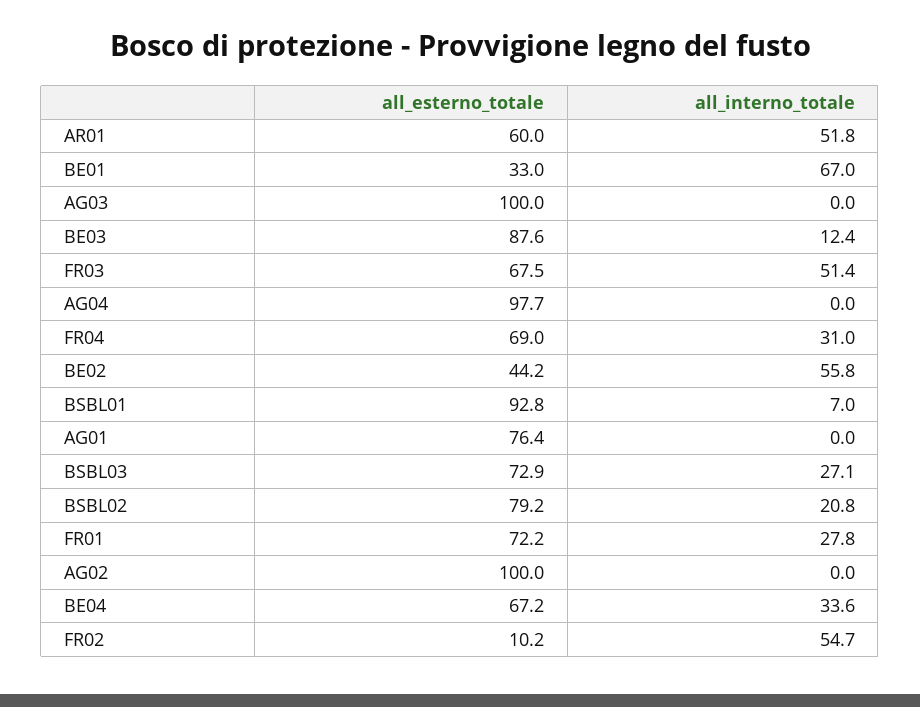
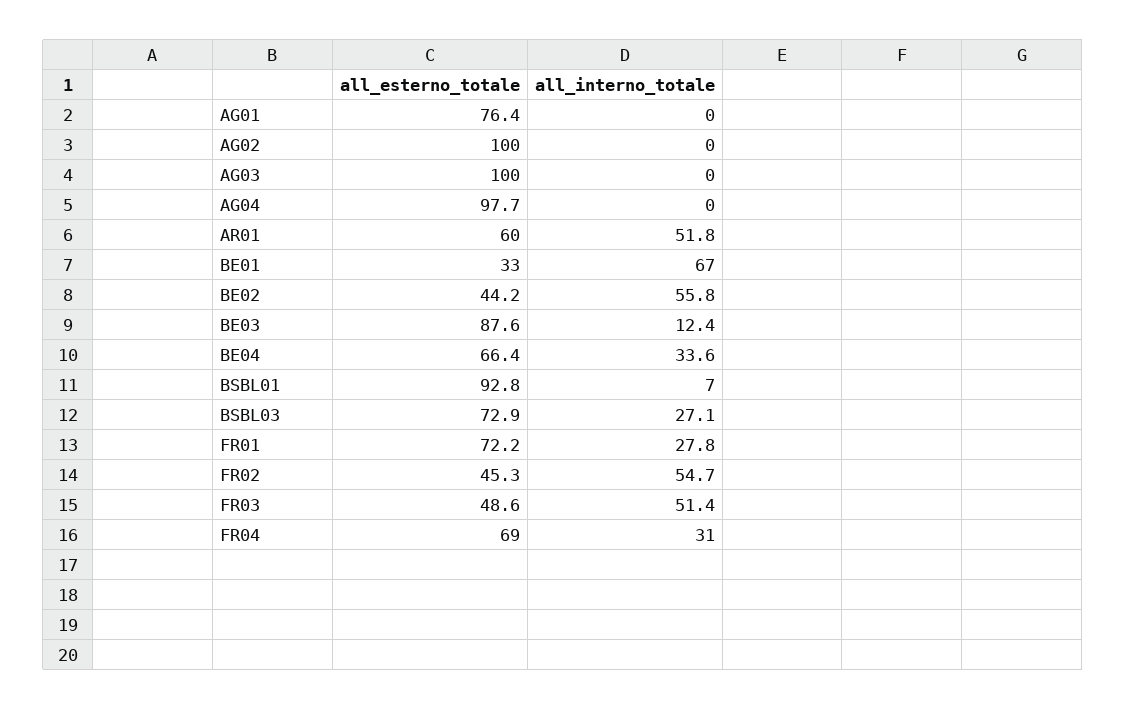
all_esterno_totale, FR03: 67.5 -> 48.6
all_esterno_totale, BSBL02: 79.2 -> none
all_interno_totale, BSBL02: 20.8 -> none
all_esterno_totale, BE04: 67.2 -> 66.4
all_esterno_totale, FR02: 10.2 -> 45.3

